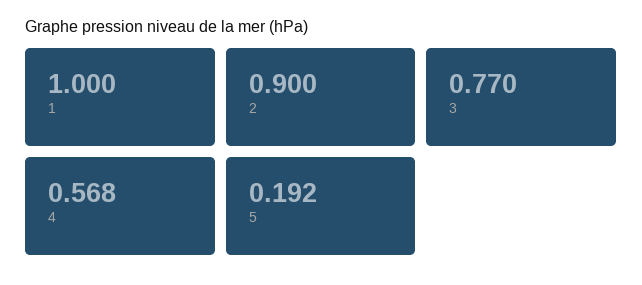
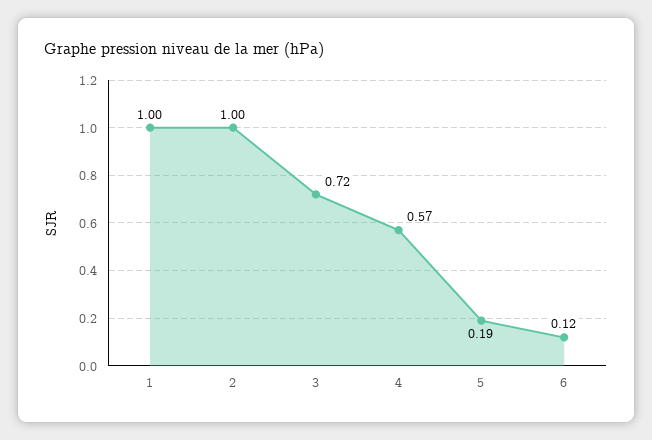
2: 0.9 -> 1
3: 0.77 -> 0.72
6: none -> 0.12

